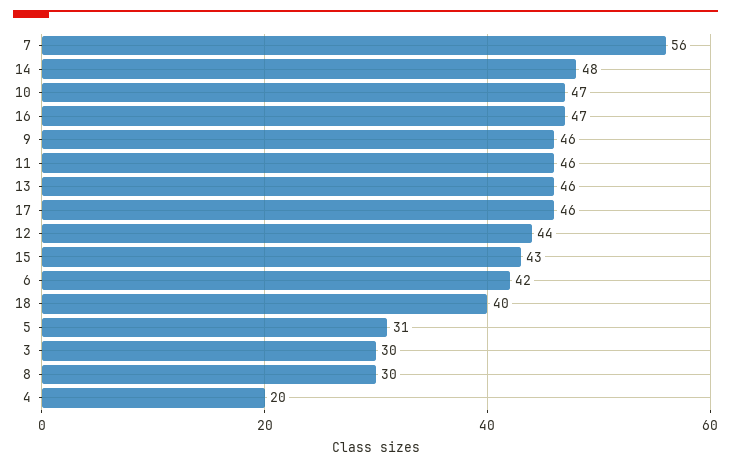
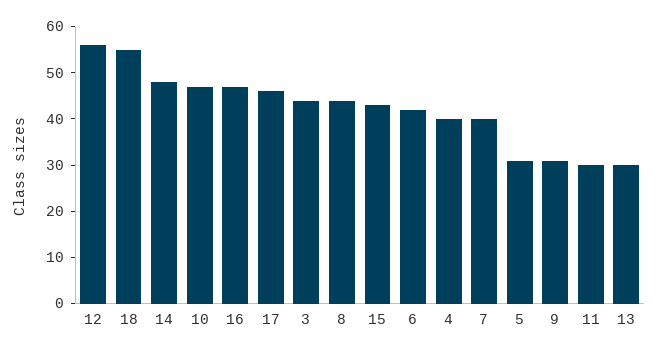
7: 56 -> 40
9: 46 -> 30
11: 46 -> 30
13: 46 -> 30
12: 44 -> 55
18: 40 -> 55
3: 30 -> 45
8: 30 -> 45
4: 20 -> 40

